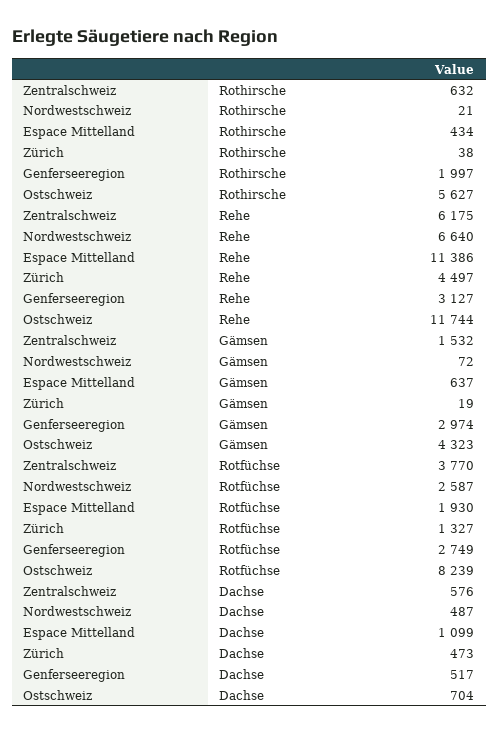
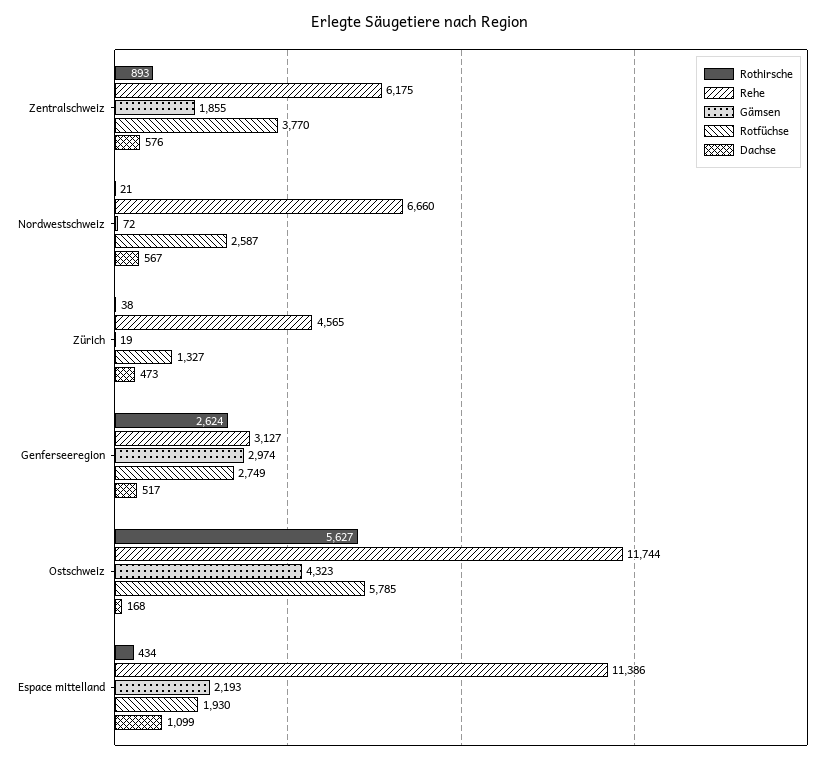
Rothirsche, Zentralschweiz: 632 -> 893
Rothirsche, Genferseeregion: 1997 -> 2624
Rehe, Nordwestschweiz: 6640 -> 6660
Rehe, Zürich: 4497 -> 4565
Gämsen, Zentralschweiz: 1532 -> 1855
Gämsen, Espace Mittelland: 637 -> 2193
Rotfüchse, Ostschweiz: 8239 -> 5785
Dachse, Nordwestschweiz: 487 -> 567
Dachse, Ostschweiz: 704 -> 168

